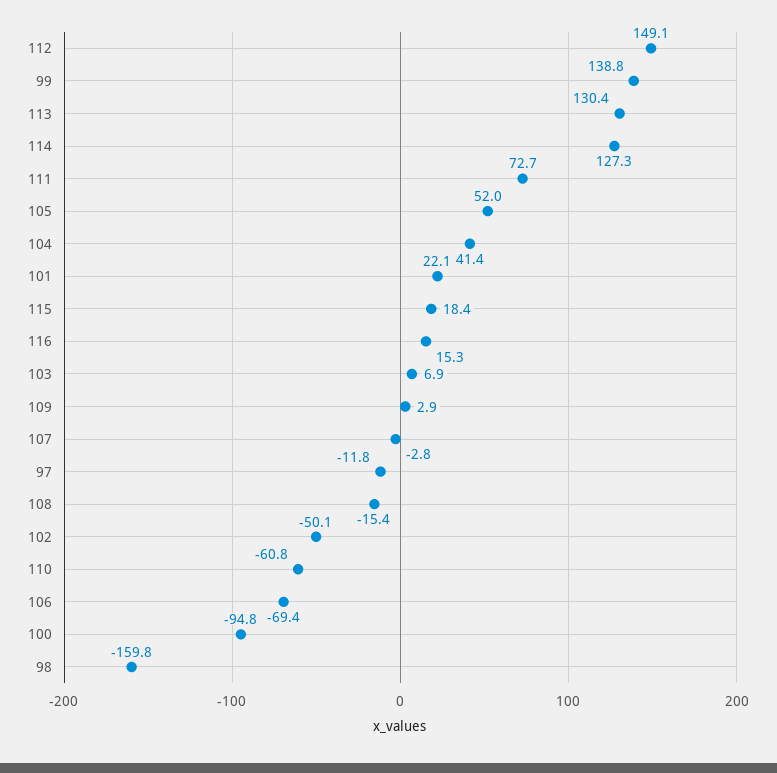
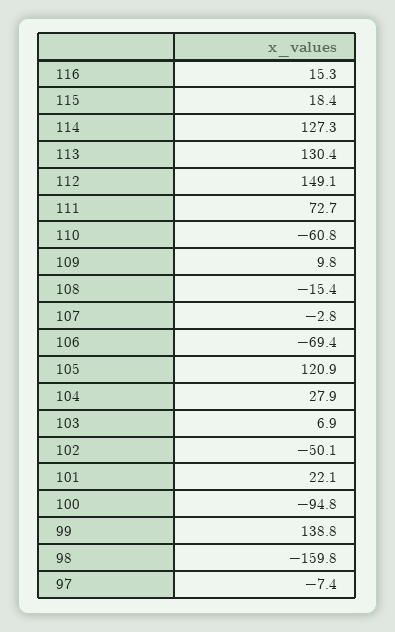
105: 52 -> 120.9
104: 41.4 -> 27.9
109: 2.9 -> 9.8
97: -11.8 -> -7.4

